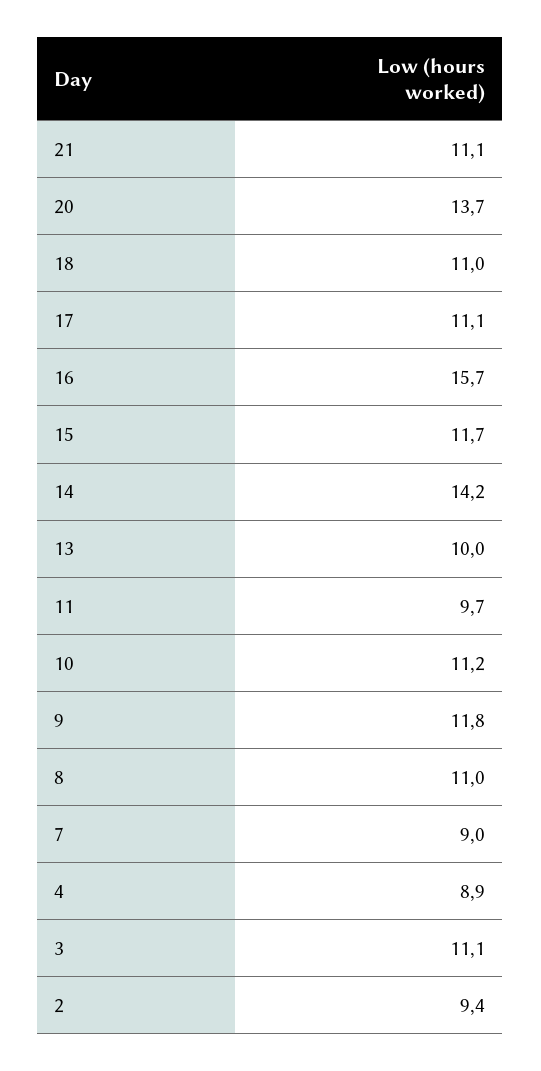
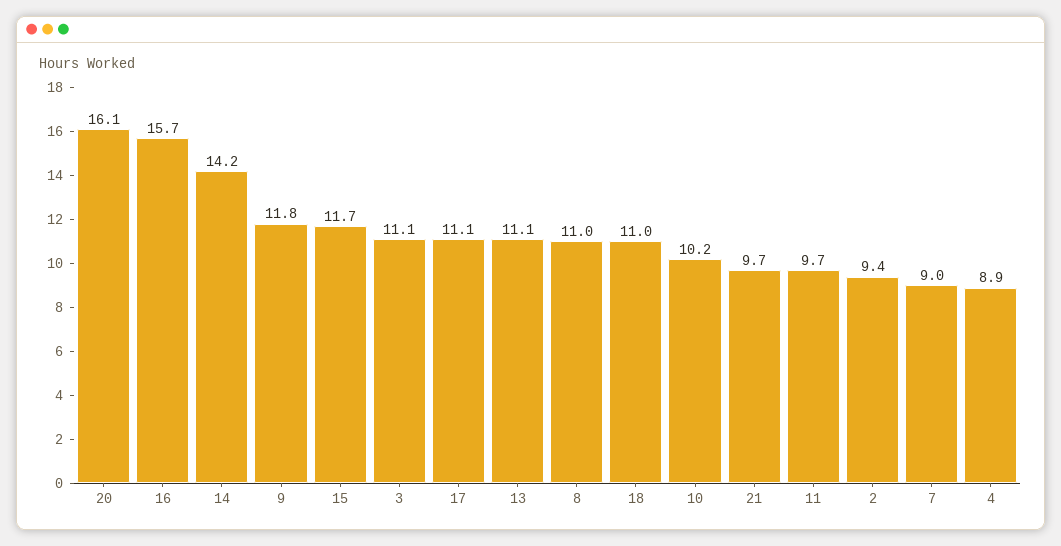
21: 11.1 -> 9.7
20: 13.7 -> 16.1
13: 10 -> 11.1
10: 11.2 -> 10.2

